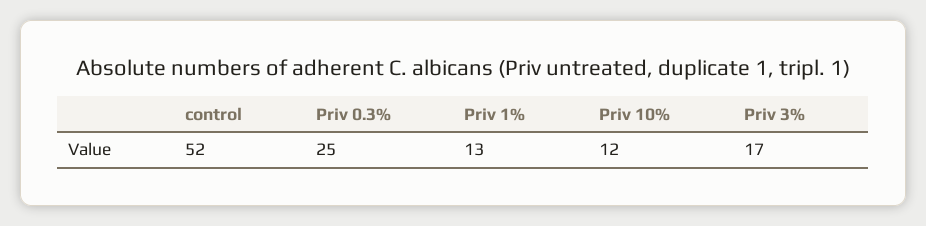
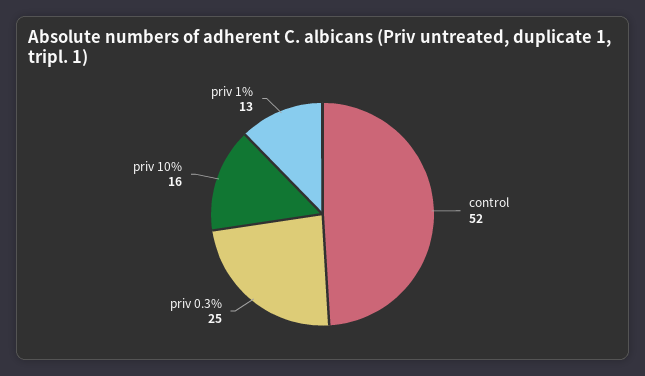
Priv 10%: 12 -> 16
Priv 3%: 17 -> none

